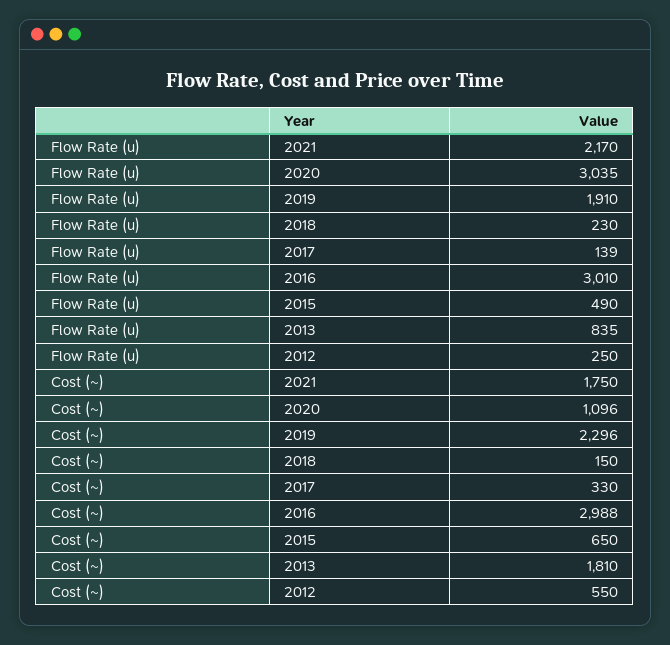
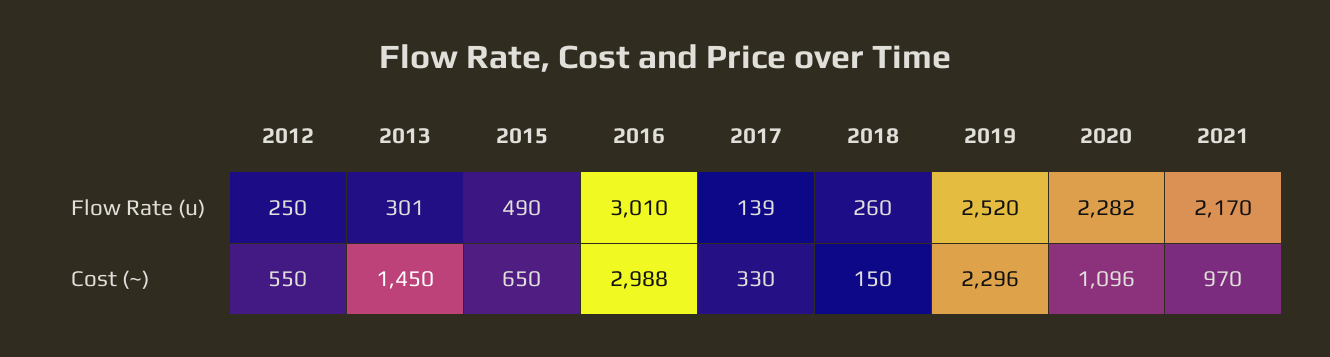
Flow Rate (u), 2020: 3035 -> 2282
Flow Rate (u), 2019: 1910 -> 2520
Flow Rate (u), 2018: 230 -> 260
Flow Rate (u), 2013: 835 -> 301
Cost (~), 2021: 1750 -> 970
Cost (~), 2013: 1810 -> 1450

